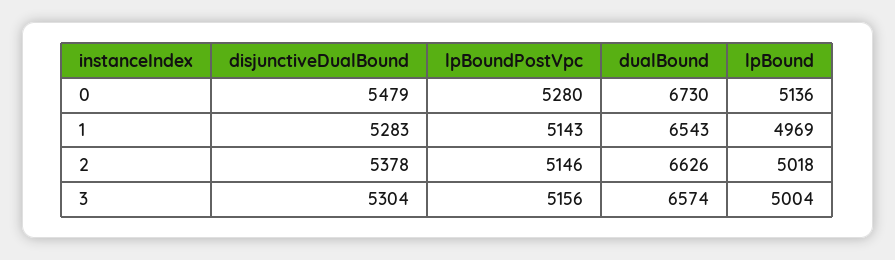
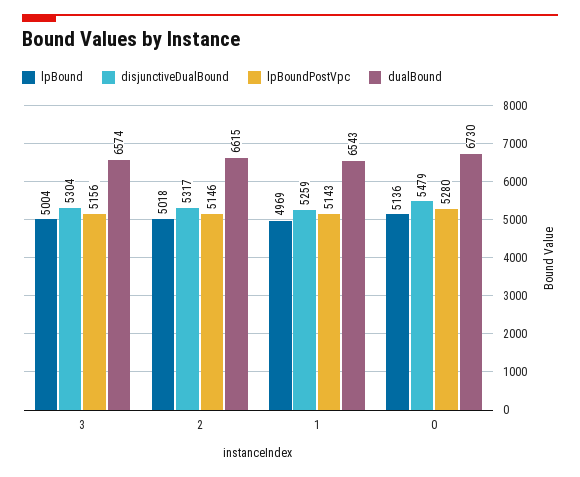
disjunctiveDualBound, 1: 5283 -> 5259
disjunctiveDualBound, 2: 5378 -> 5317
dualBound, 2: 6626 -> 6615

